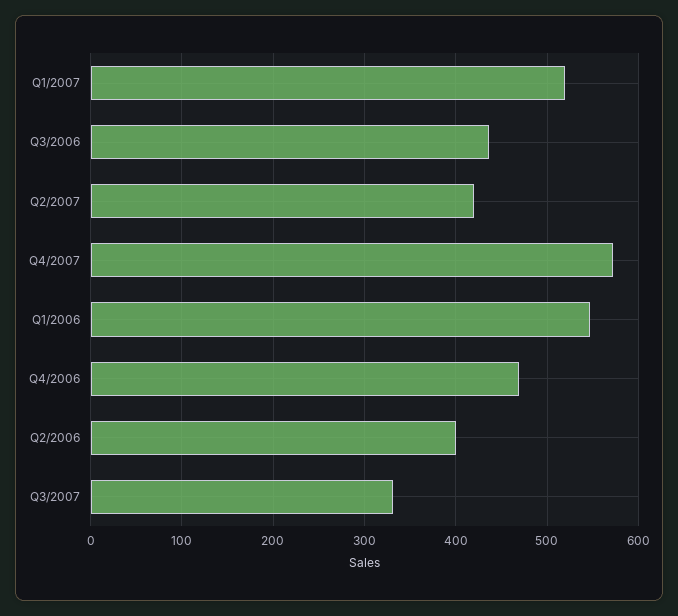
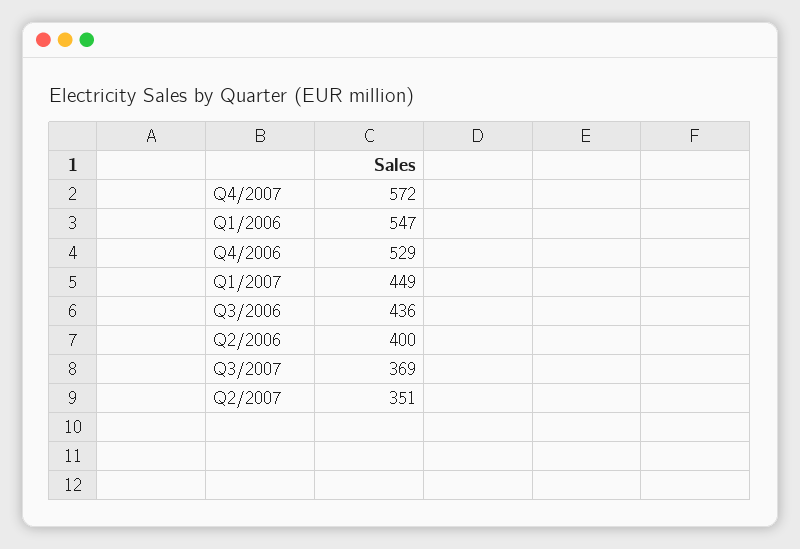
Q1/2007: 520 -> 449
Q2/2007: 420 -> 351
Q4/2006: 470 -> 529
Q3/2007: 330 -> 369

